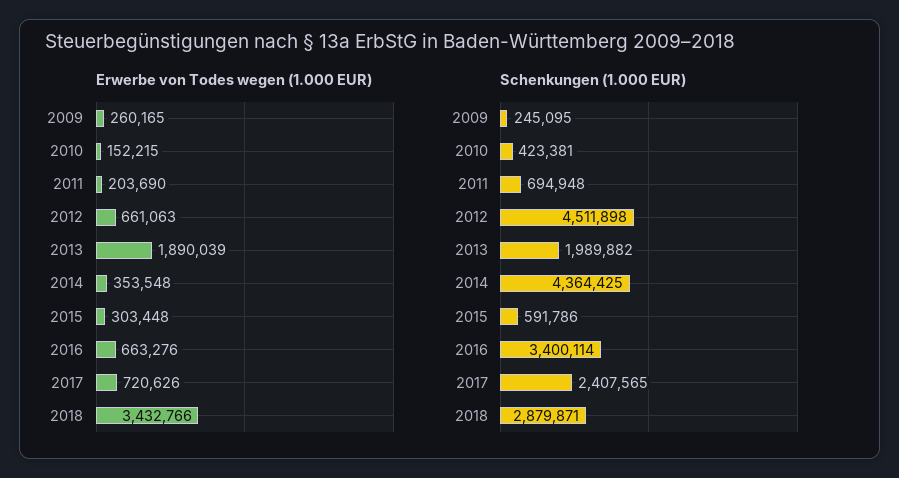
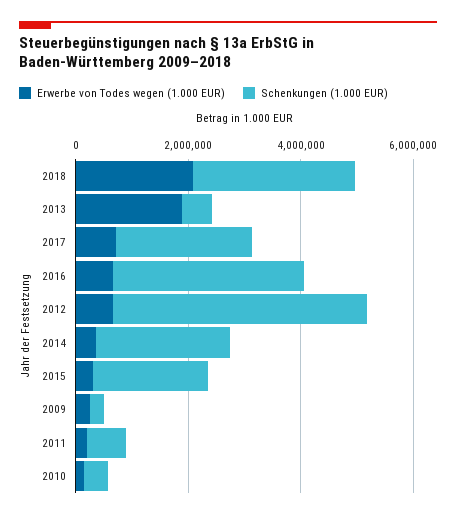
Erwerbe von Todes wegen (1.000 EUR), 2018: 3432766 -> 2000000
Schenkungen (1.000 EUR), 2013: 1989882 -> 500000
Schenkungen (1.000 EUR), 2014: 4364425 -> 2500000
Schenkungen (1.000 EUR), 2015: 591786 -> 2000000

